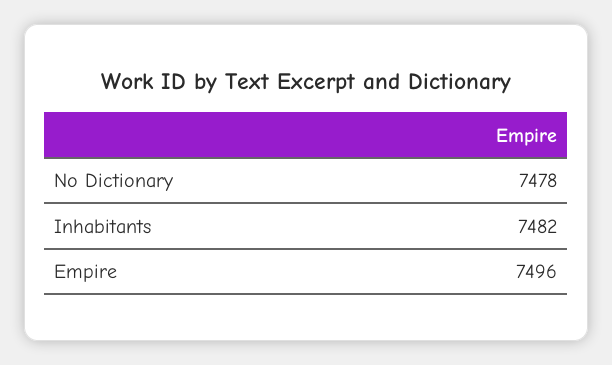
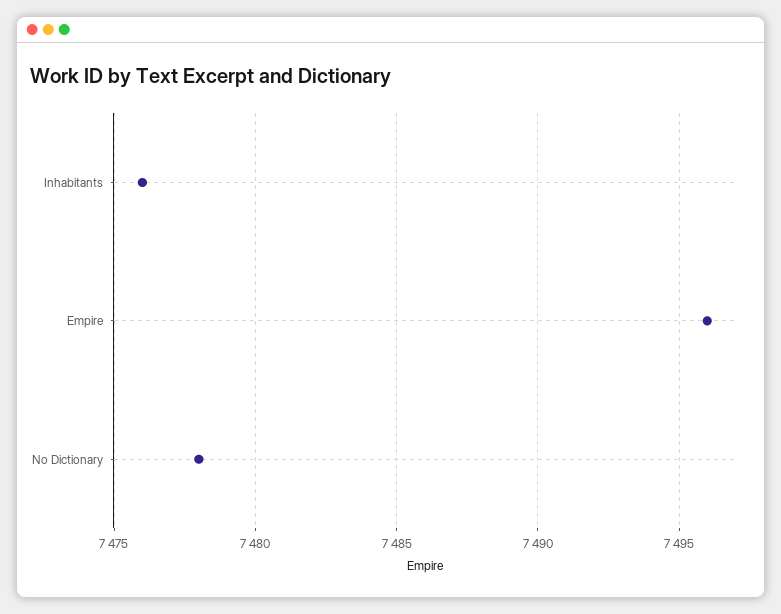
Inhabitants: 7482 -> 7476

